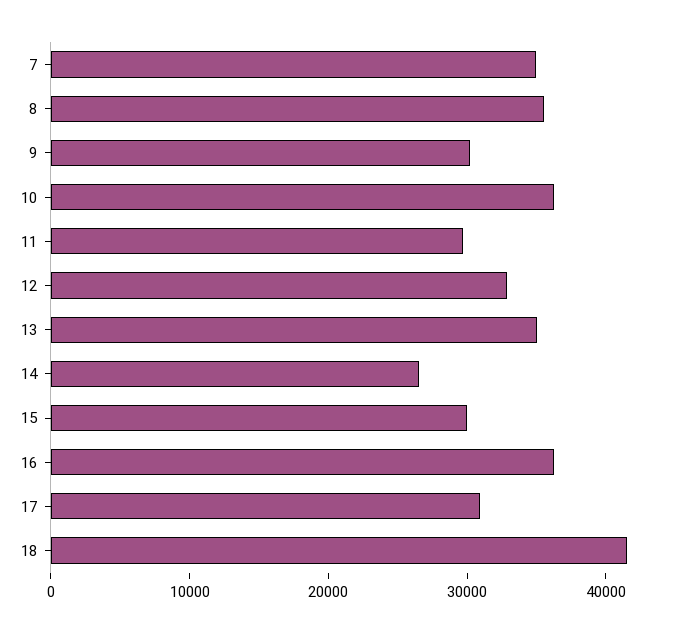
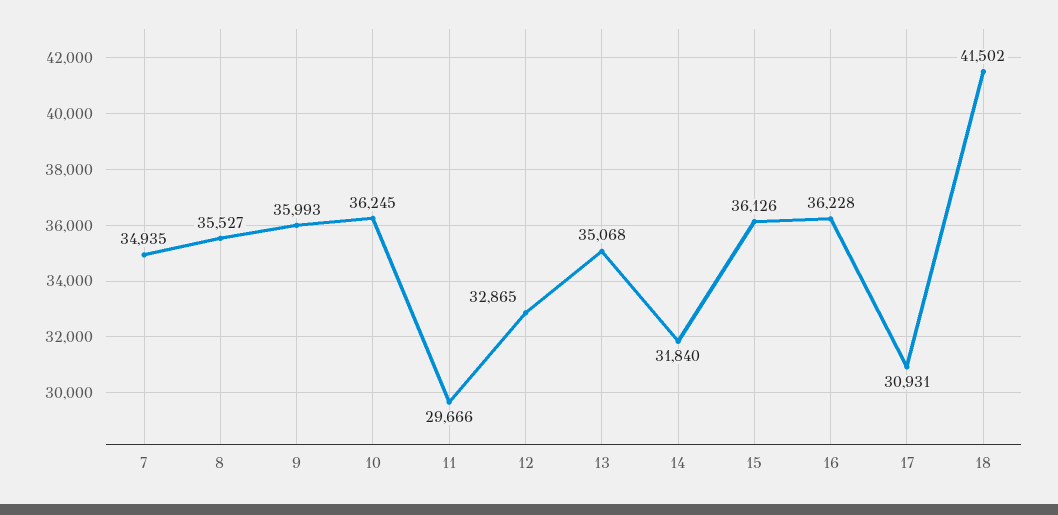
9: 30000 -> 35993
14: 26000 -> 31840
15: 30000 -> 36126

